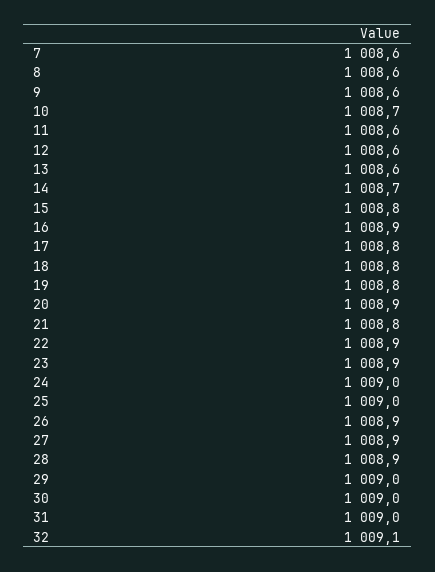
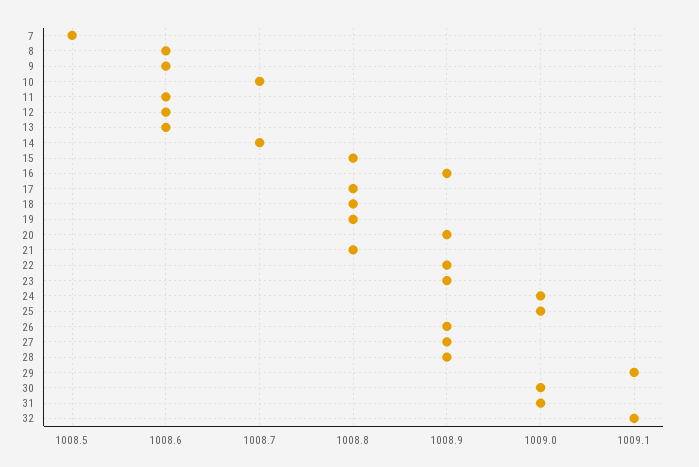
7: 1008.6 -> 1008.5
29: 1009 -> 1009.1

